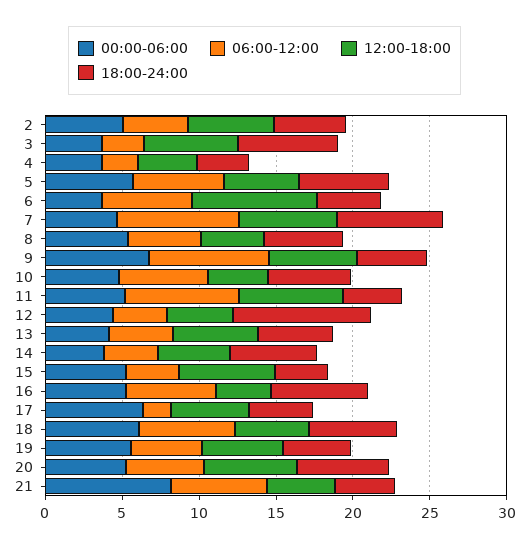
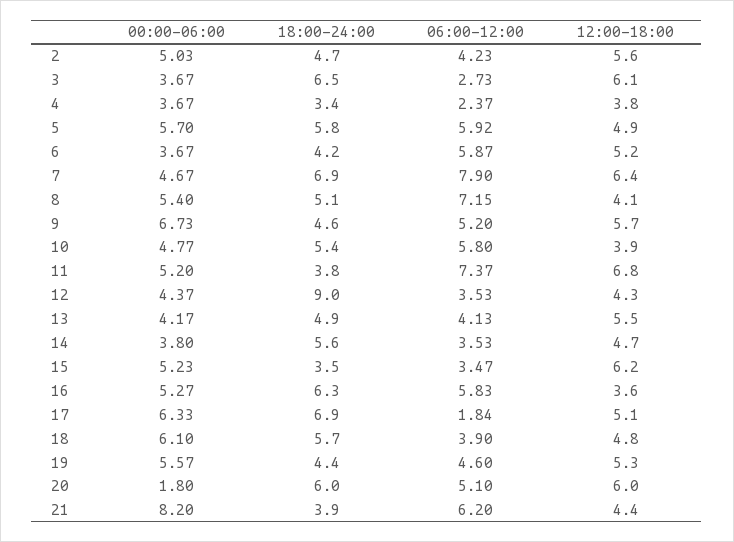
12:00-18:00, 6: 8 -> 5.2
06:00-12:00, 8: 5 -> 7.15
06:00-12:00, 9: 8 -> 5.2
18:00-24:00, 17: 4 -> 6.9
06:00-12:00, 18: 6 -> 3.9
00:00-06:00, 20: 5 -> 1.8

